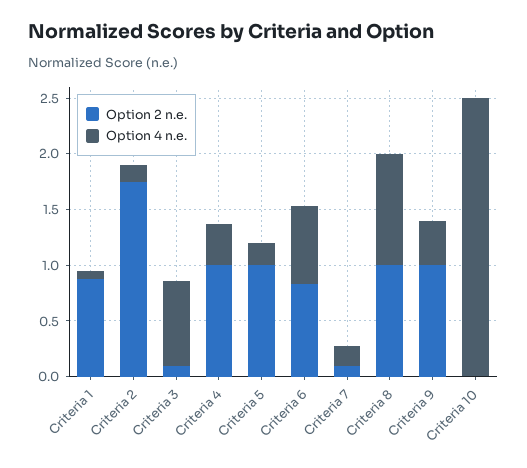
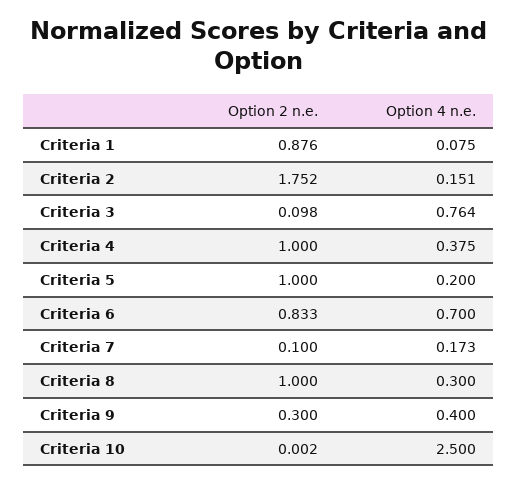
Option 4 n.e., Criteria 8: 1 -> 0.3
Option 2 n.e., Criteria 9: 1 -> 0.3

